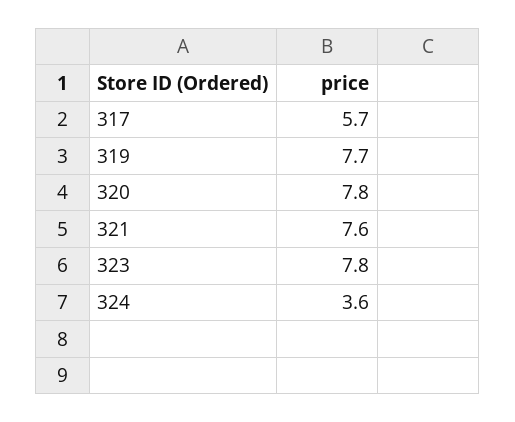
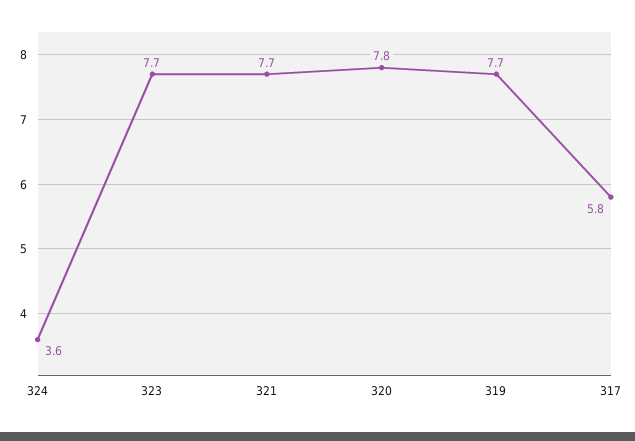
317: 5.7 -> 5.8
321: 7.6 -> 7.7
323: 7.8 -> 7.7

